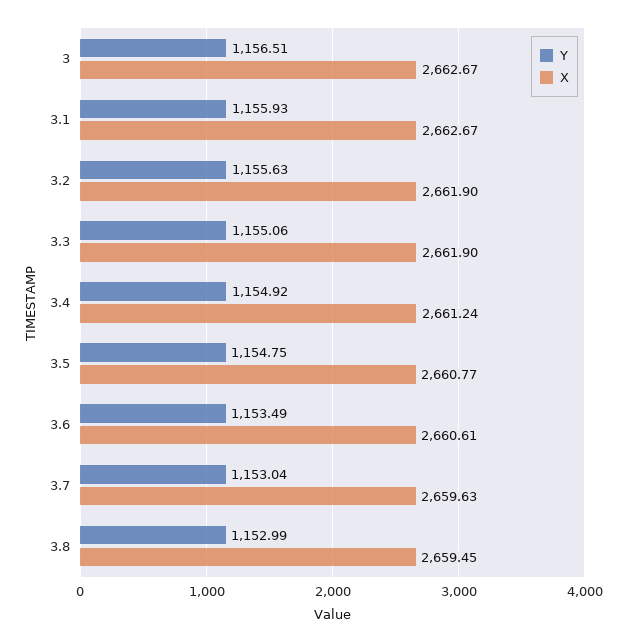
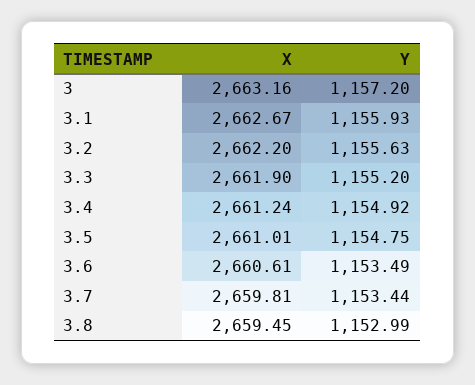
Y, 3: 1156.51 -> 1157.2
X, 3: 2662.67 -> 2663.16
X, 3.2: 2661.9 -> 2662.2
Y, 3.3: 1155.06 -> 1155.2
X, 3.5: 2660.77 -> 2661.01
Y, 3.7: 1153.04 -> 1153.44
X, 3.7: 2659.63 -> 2659.81

